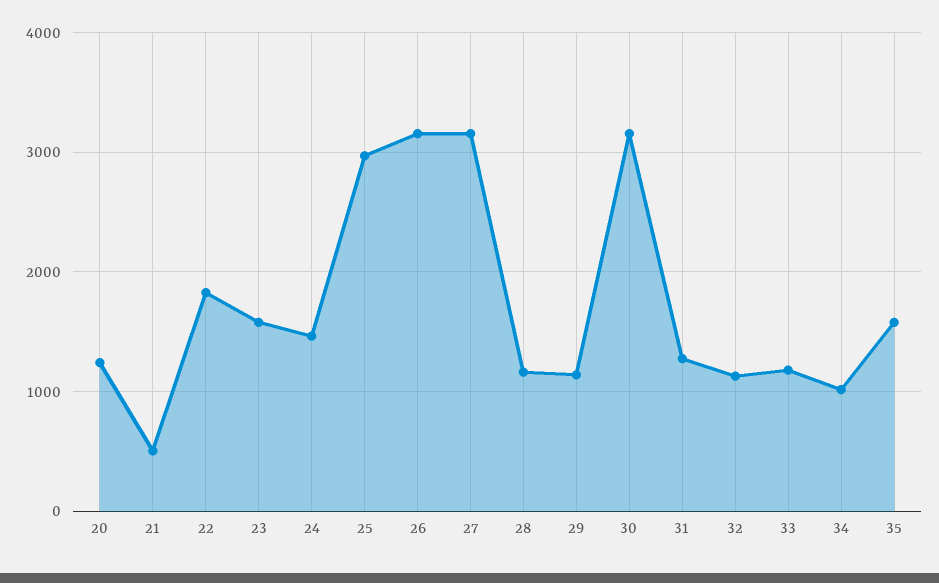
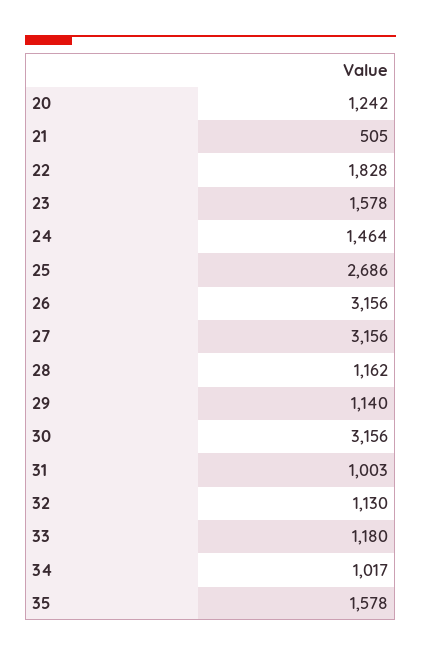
25: 3000 -> 2686
31: 1300 -> 1003

